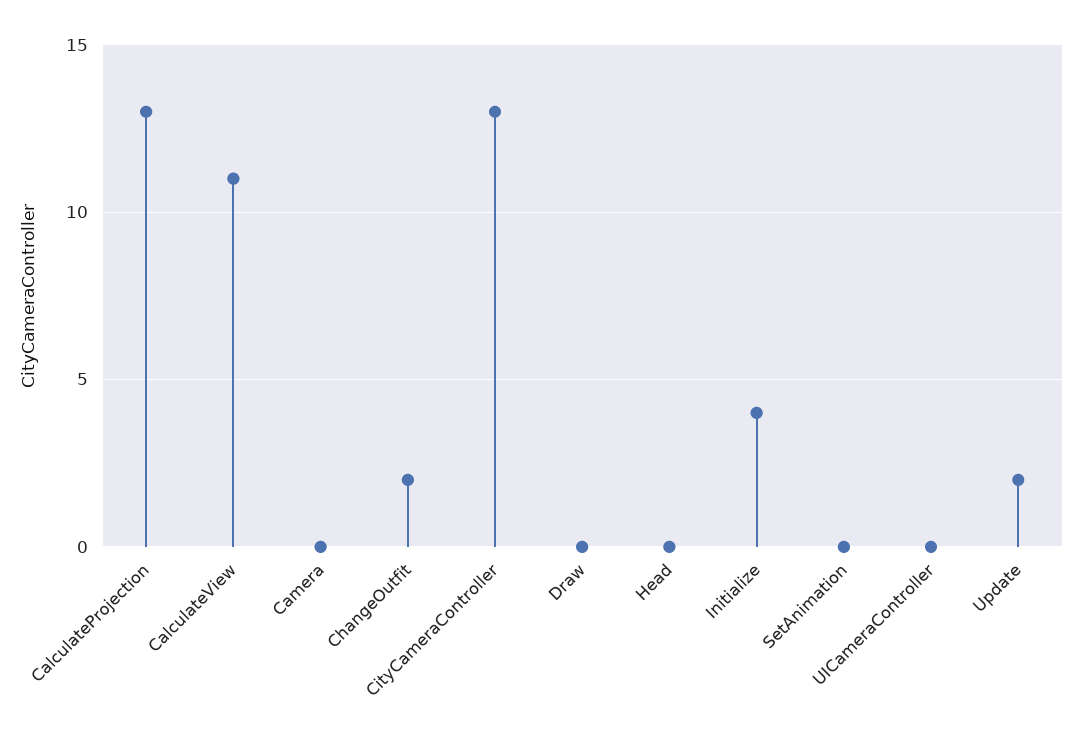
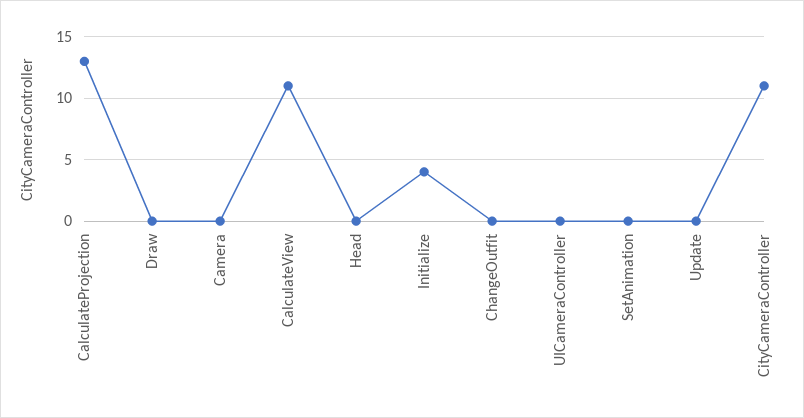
ChangeOutfit: 2 -> 0
CityCameraController: 13 -> 11
Update: 2 -> 0

